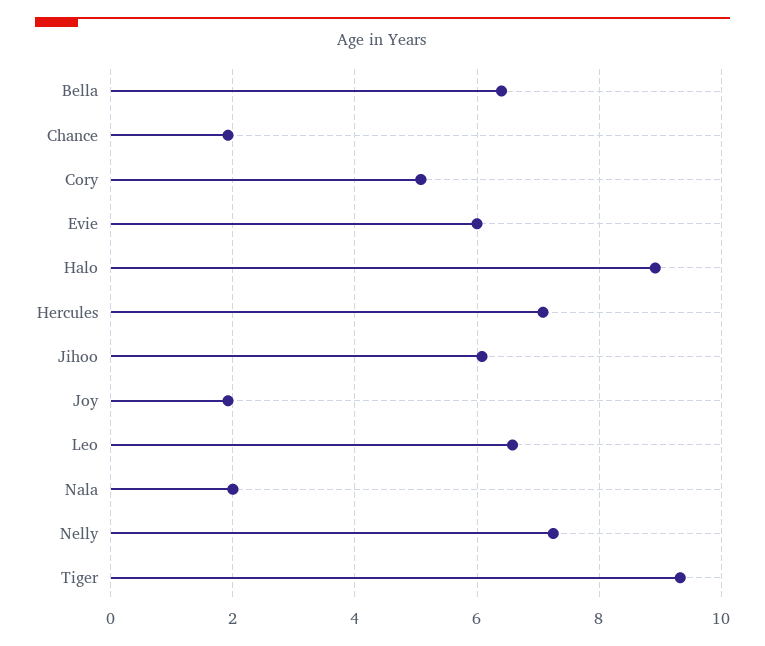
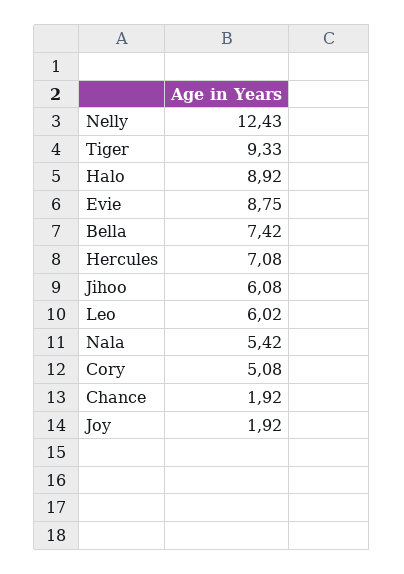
Bella: 6.4 -> 7.42
Evie: 6 -> 8.75
Leo: 6.6 -> 6.02
Nala: 2 -> 5.42
Nelly: 7.2 -> 12.43

